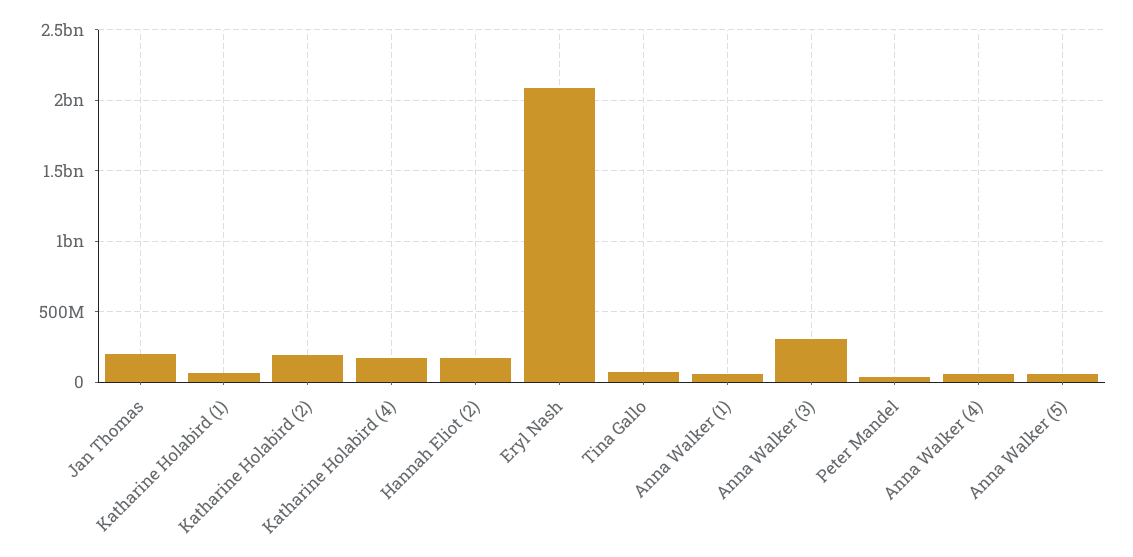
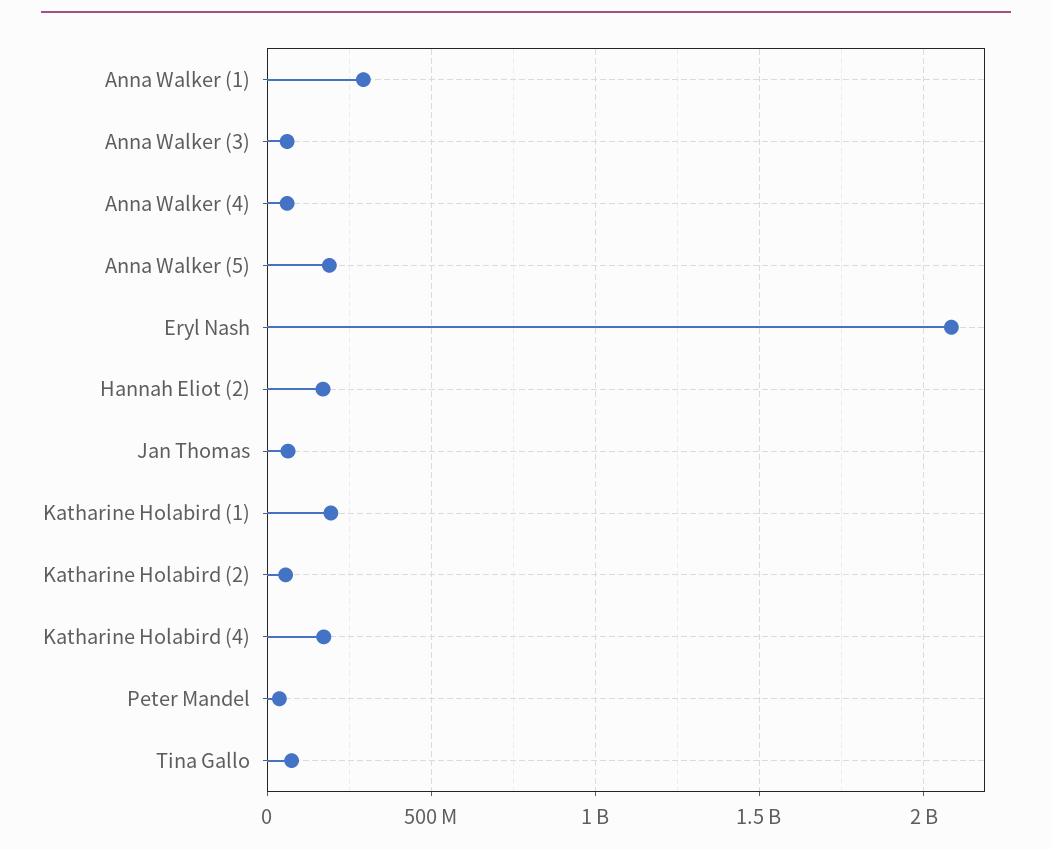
Jan Thomas: 200000000 -> 50000000
Katharine Holabird (1): 50000000 -> 200000000
Katharine Holabird (2): 200000000 -> 50000000
Anna Walker (1): 50000000 -> 300000000
Anna Walker (3): 300000000 -> 50000000
Anna Walker (5): 50000000 -> 200000000

